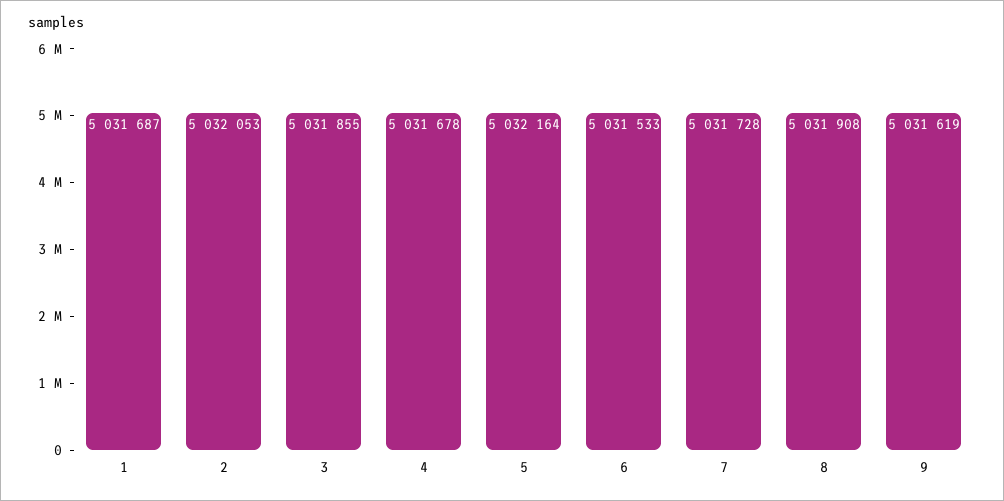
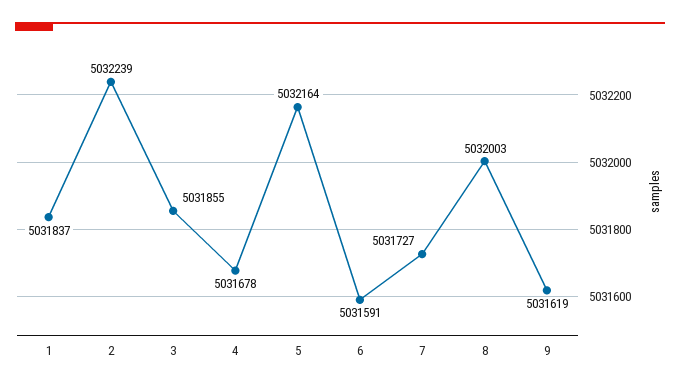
1: 5031687 -> 5031837
2: 5032053 -> 5032239
6: 5031533 -> 5031591
7: 5031728 -> 5031727
8: 5031908 -> 5032003

